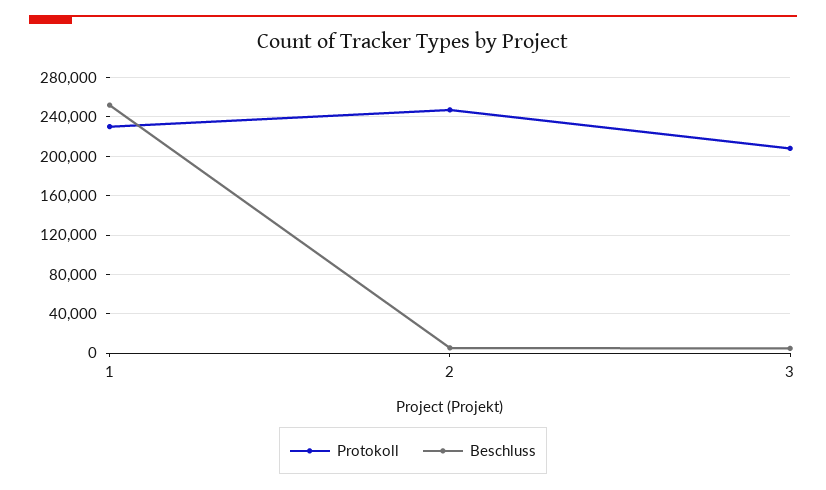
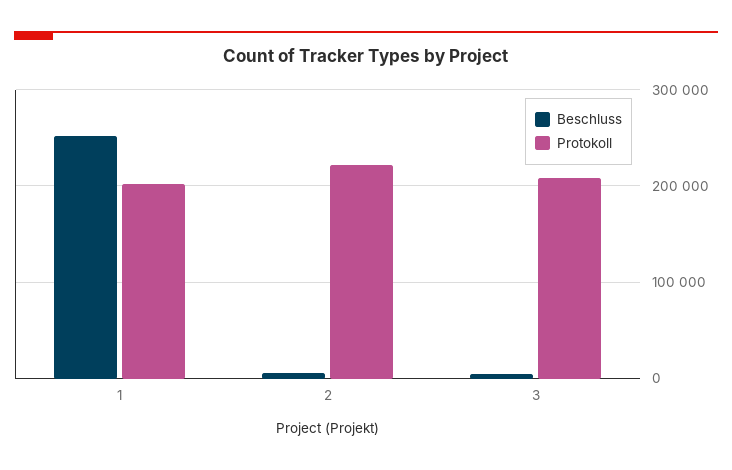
Protokoll, 1: 230000 -> 200000
Protokoll, 2: 250000 -> 220000

